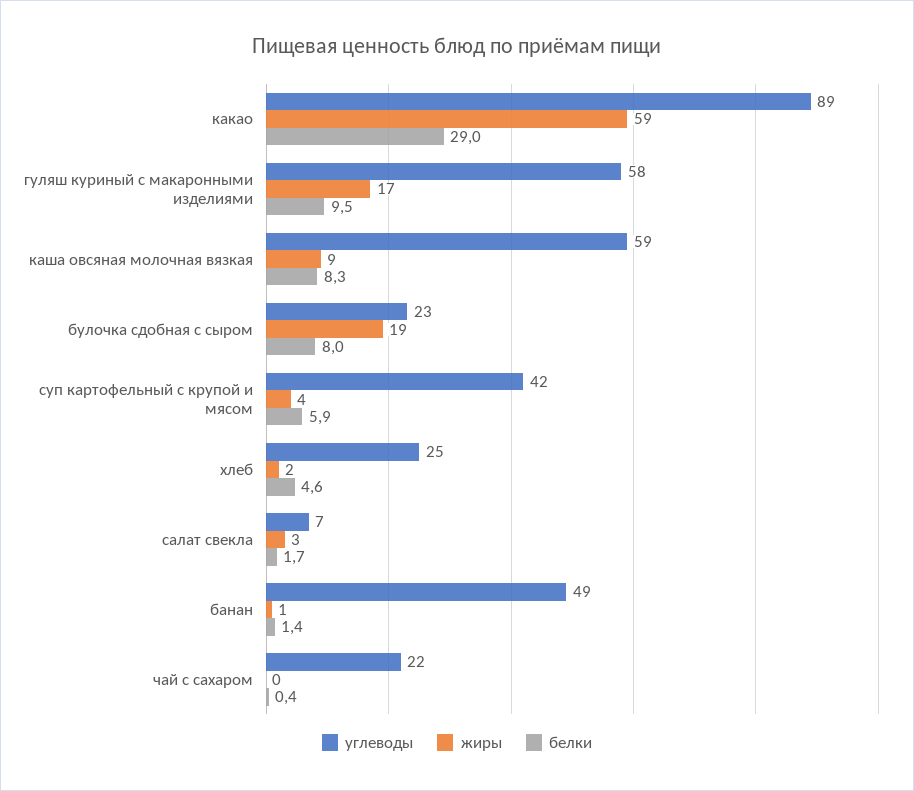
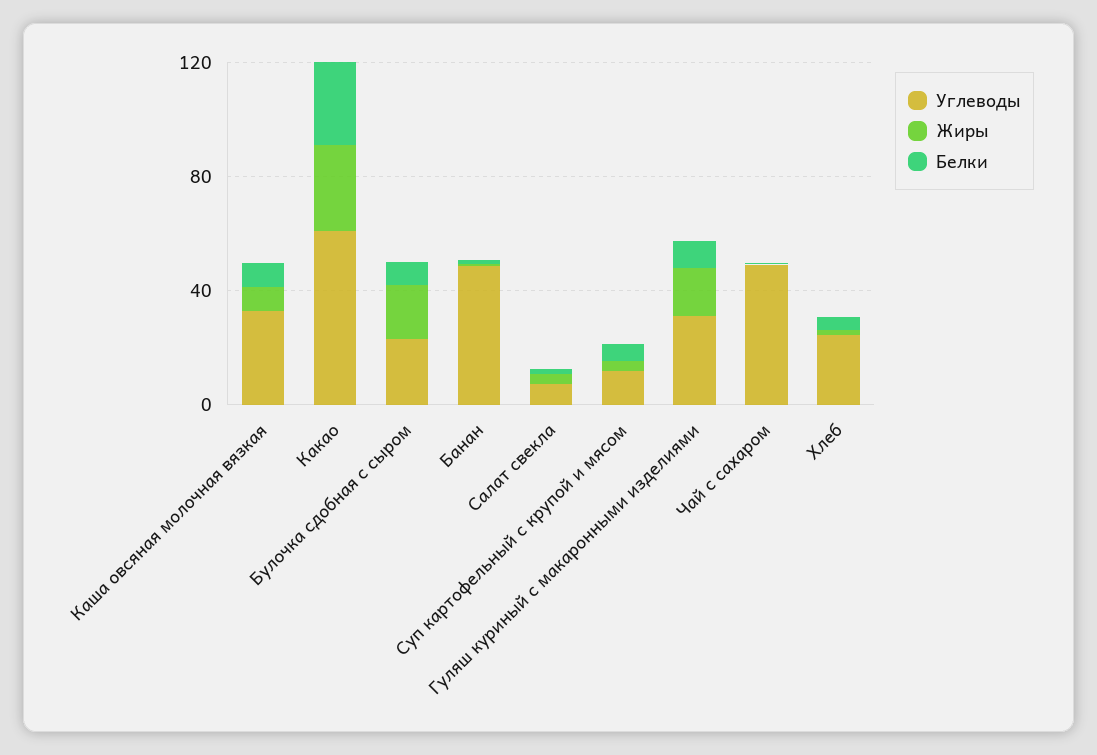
углеводы, какао: 89 -> 60
жиры, какао: 59 -> 30
углеводы, гуляш куриный с макаронными изделиями: 58 -> 30
углеводы, каша овсяная молочная вязкая: 59 -> 30
углеводы, суп картофельный с крупой и мясом: 42 -> 10
углеводы, чай с сахаром: 22 -> 50

